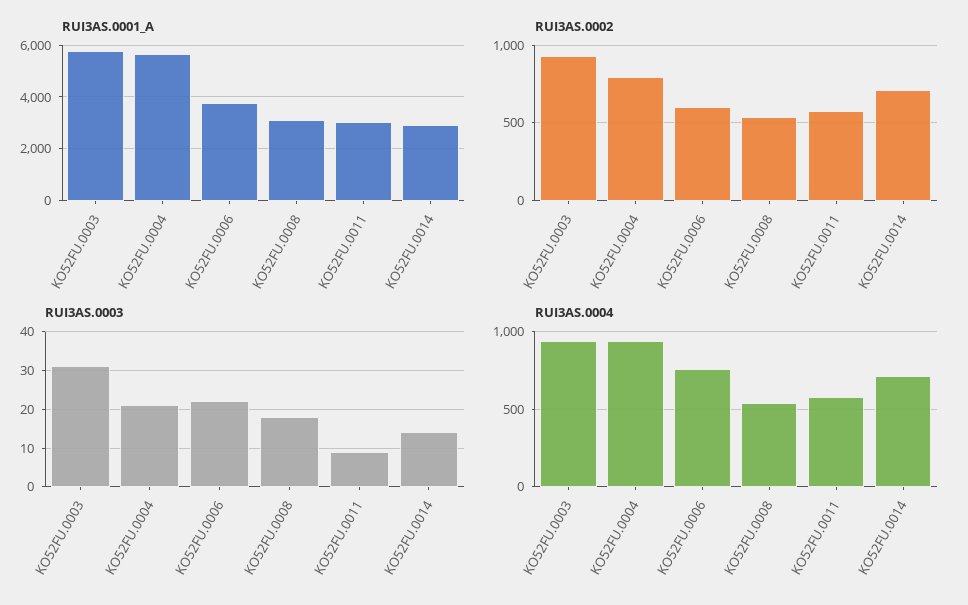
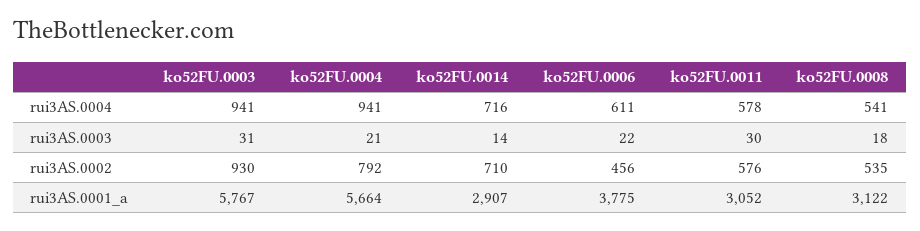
RUI3AS.0002, KO52FU.0006: 600 -> 456
RUI3AS.0003, KO52FU.0011: 10 -> 30
RUI3AS.0004, KO52FU.0006: 750 -> 611

